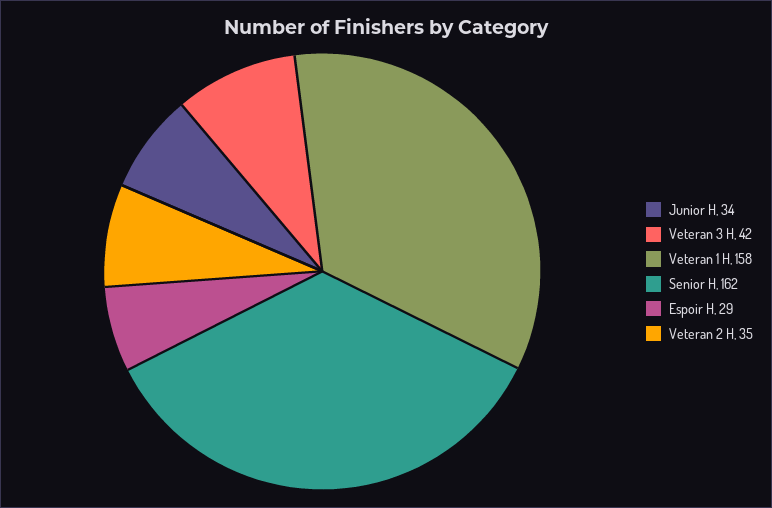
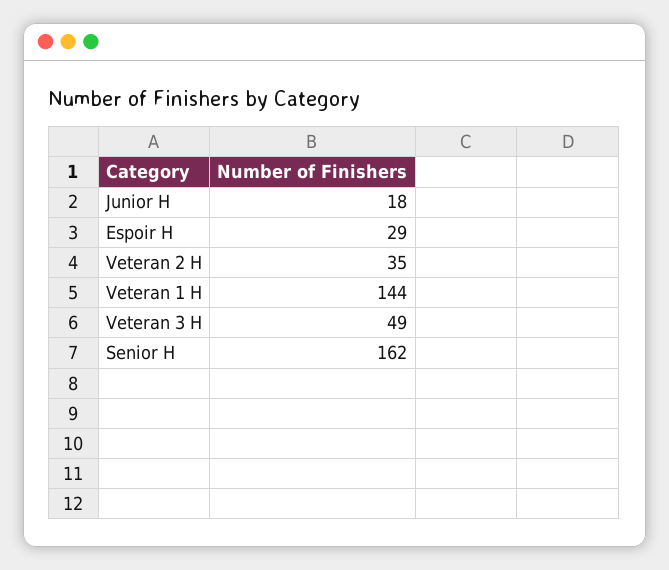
Junior H: 34 -> 18
Veteran 3 H: 42 -> 49
Veteran 1 H: 158 -> 144

